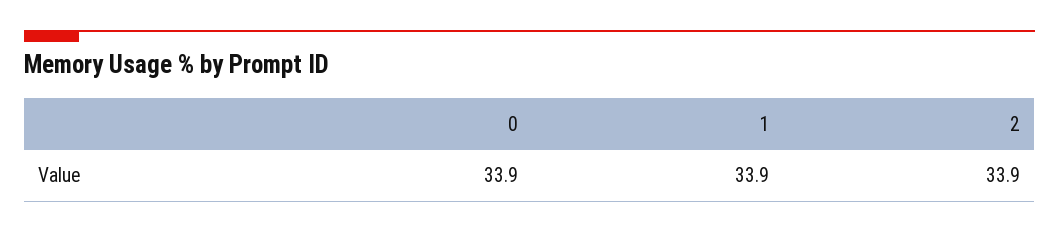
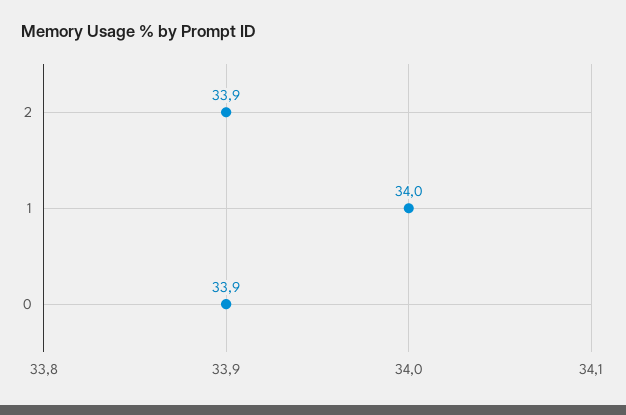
1: 33.9 -> 34

